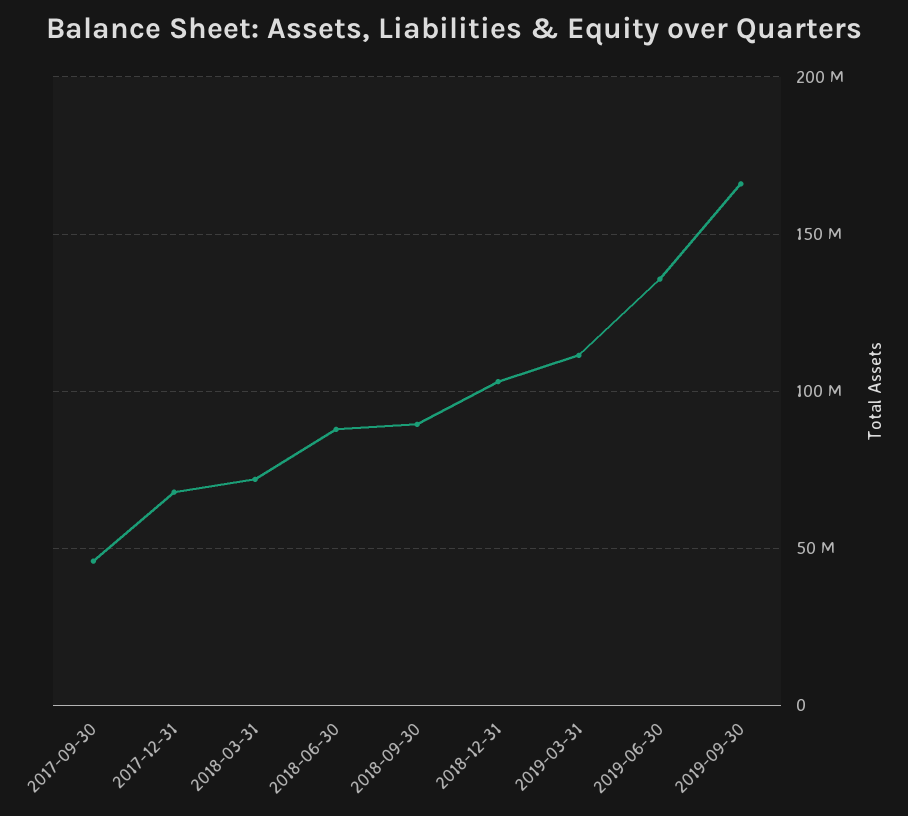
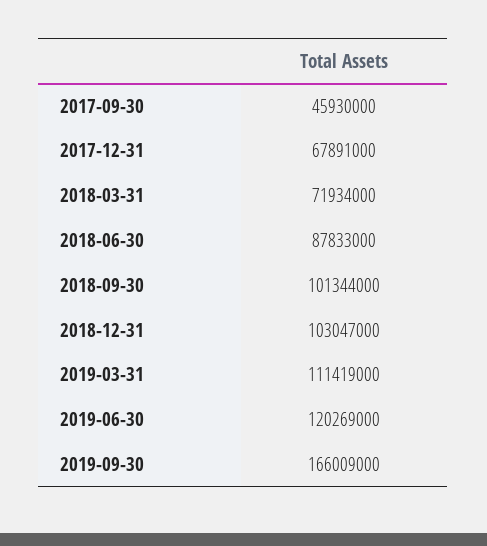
2018-09-30: 90000000 -> 101344000
2019-06-30: 135000000 -> 120269000

